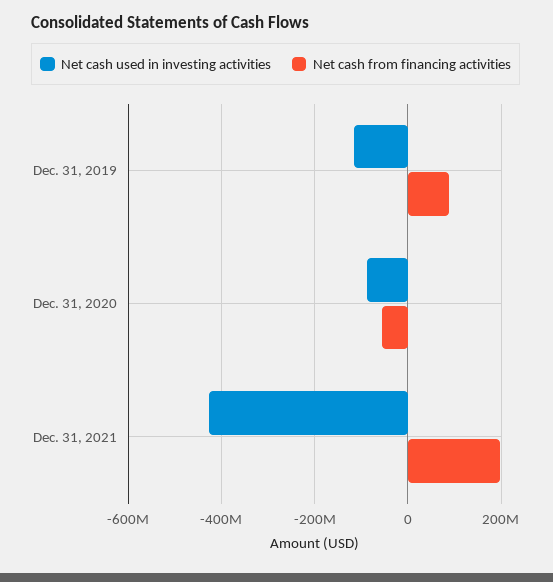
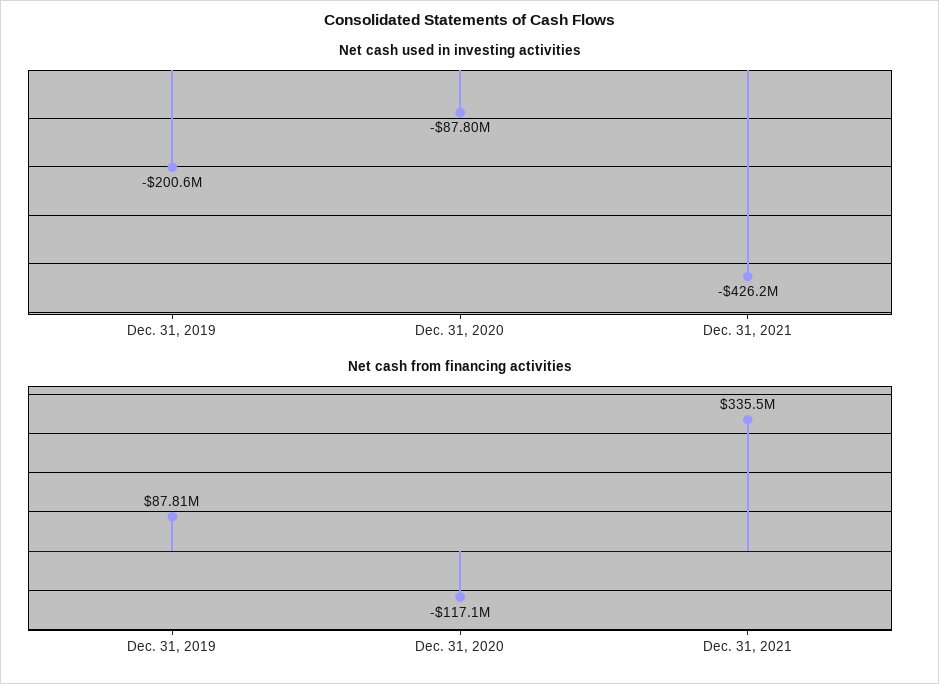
Net cash used in investing activities, Dec. 31, 2019: -120000000 -> -200600000
Net cash from financing activities, Dec. 31, 2020: -60000000 -> -117100000
Net cash from financing activities, Dec. 31, 2021: 200000000 -> 335500000

